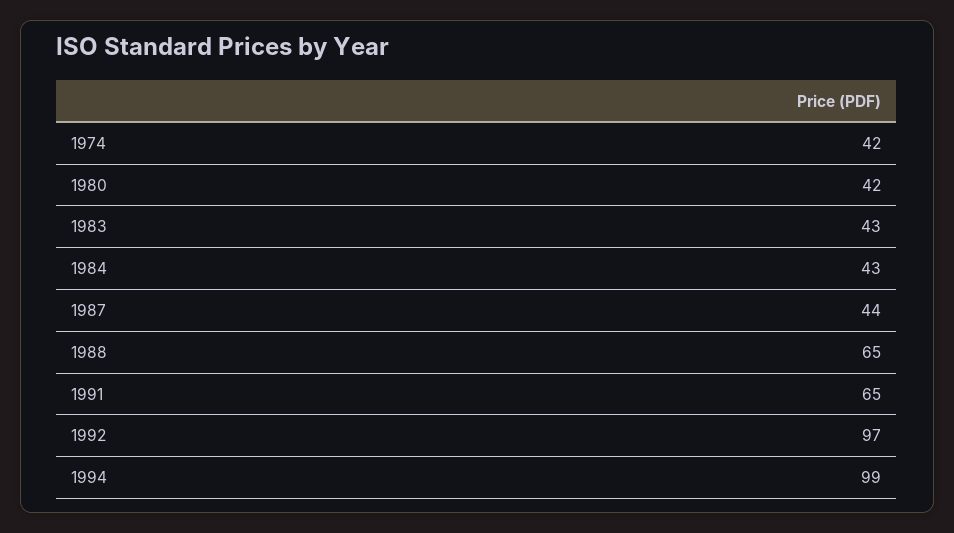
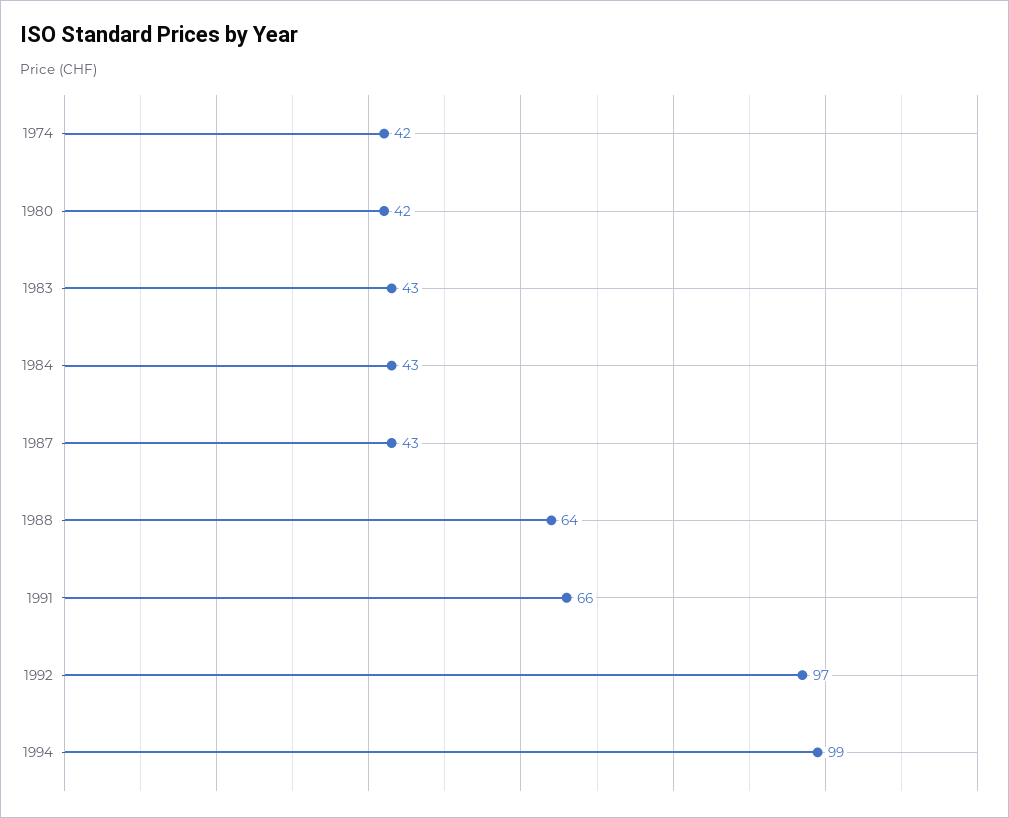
1987: 44 -> 43
1988: 65 -> 64
1991: 65 -> 66

